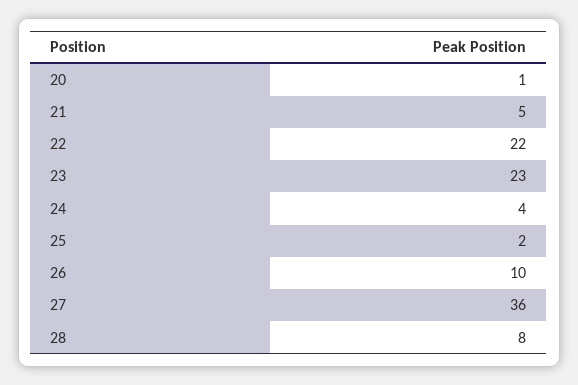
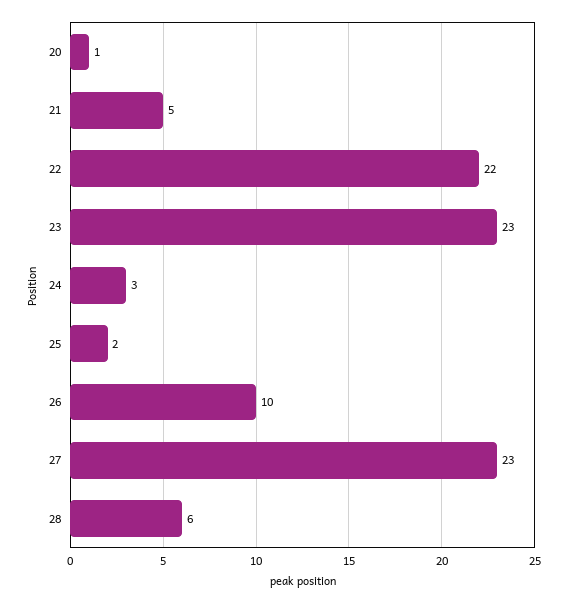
24: 4 -> 3
27: 36 -> 23
28: 8 -> 6

